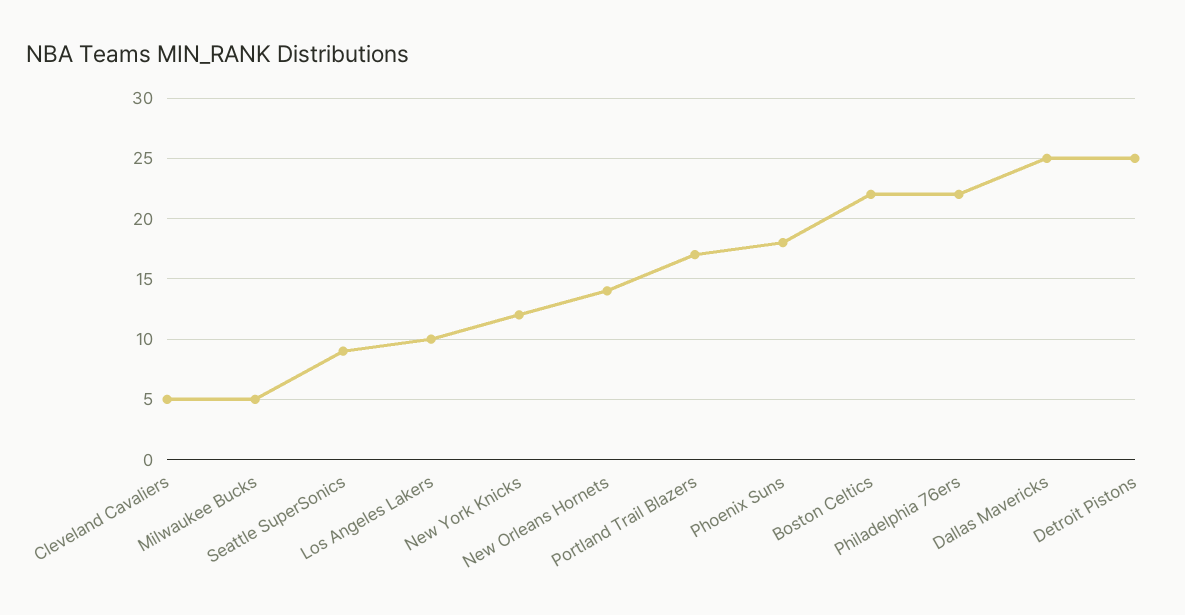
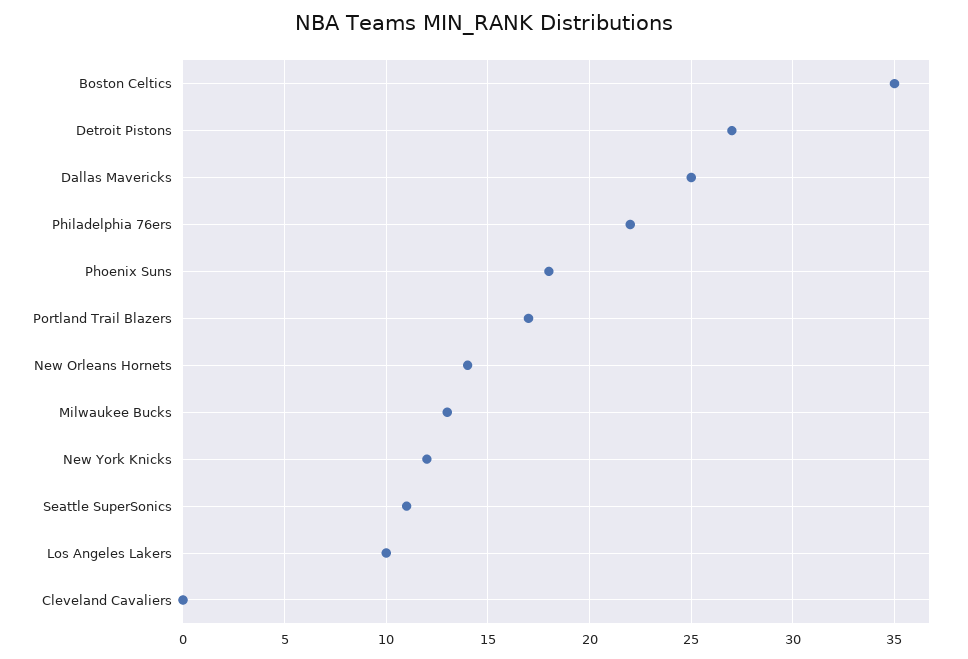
Cleveland Cavaliers: 5 -> 0
Milwaukee Bucks: 5 -> 13
Seattle SuperSonics: 9 -> 11
Boston Celtics: 22 -> 35
Detroit Pistons: 25 -> 27

